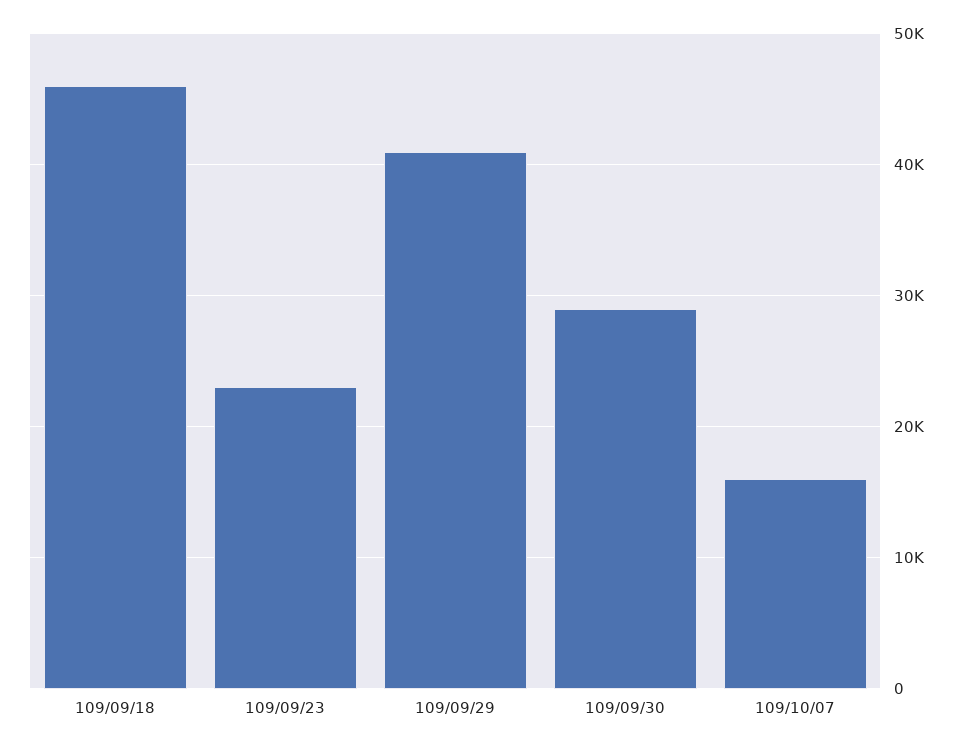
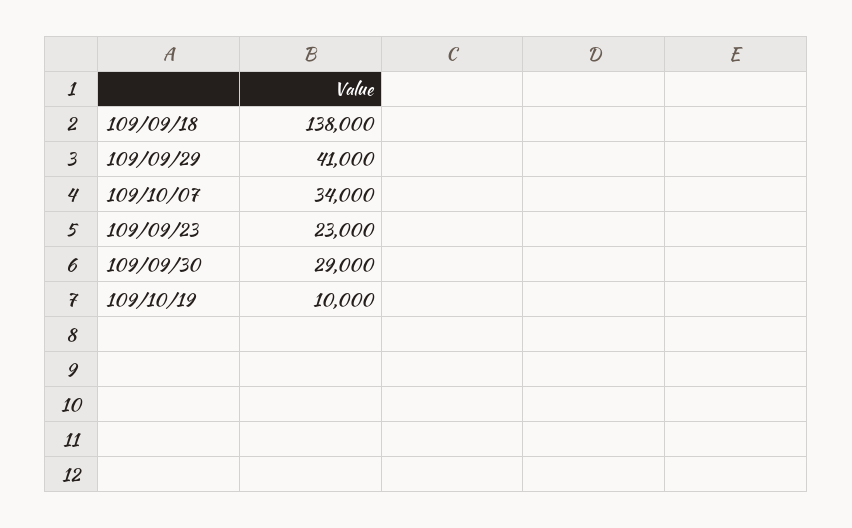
109/09/18: 46000 -> 138000
109/10/07: 16000 -> 34000
109/10/19: none -> 10000

